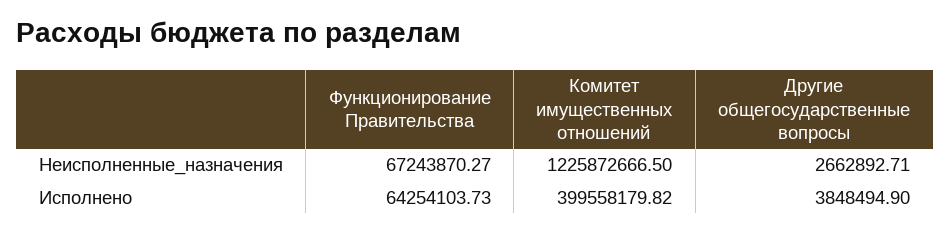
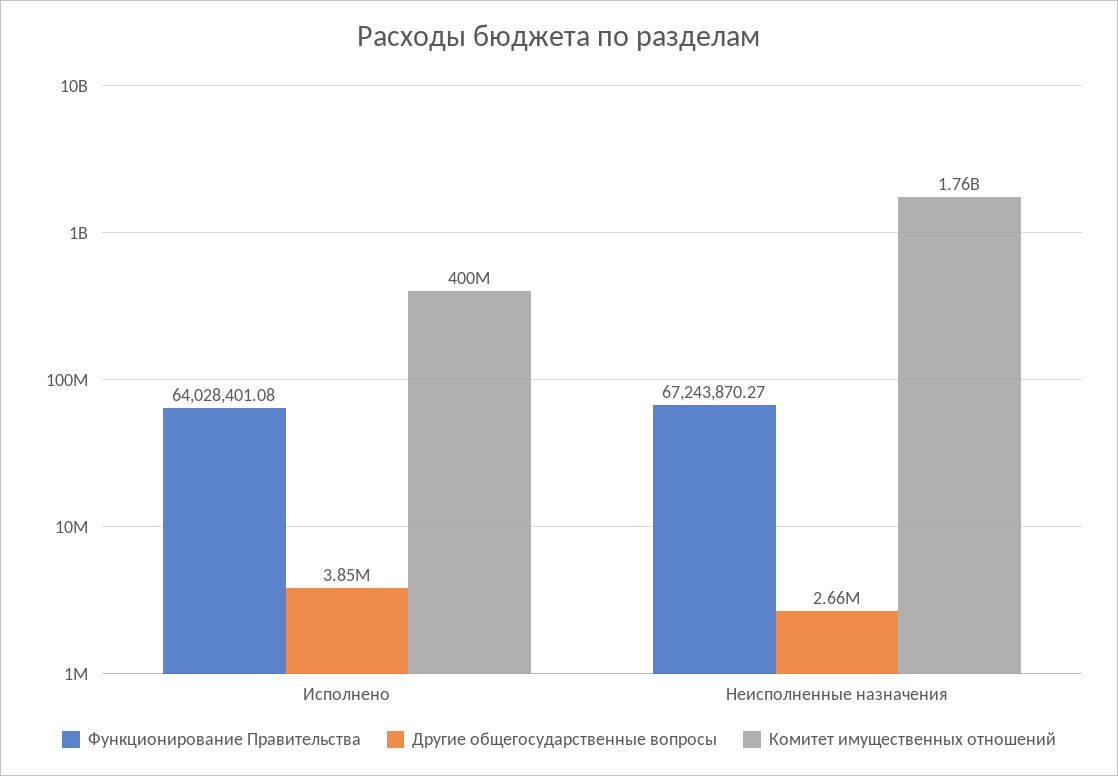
Комитет имущественных отношений, Неисполненные_назначения: 1225872666.5 -> 1760000000
Функционирование Правительства, Исполнено: 64254103.73 -> 64028401.08

